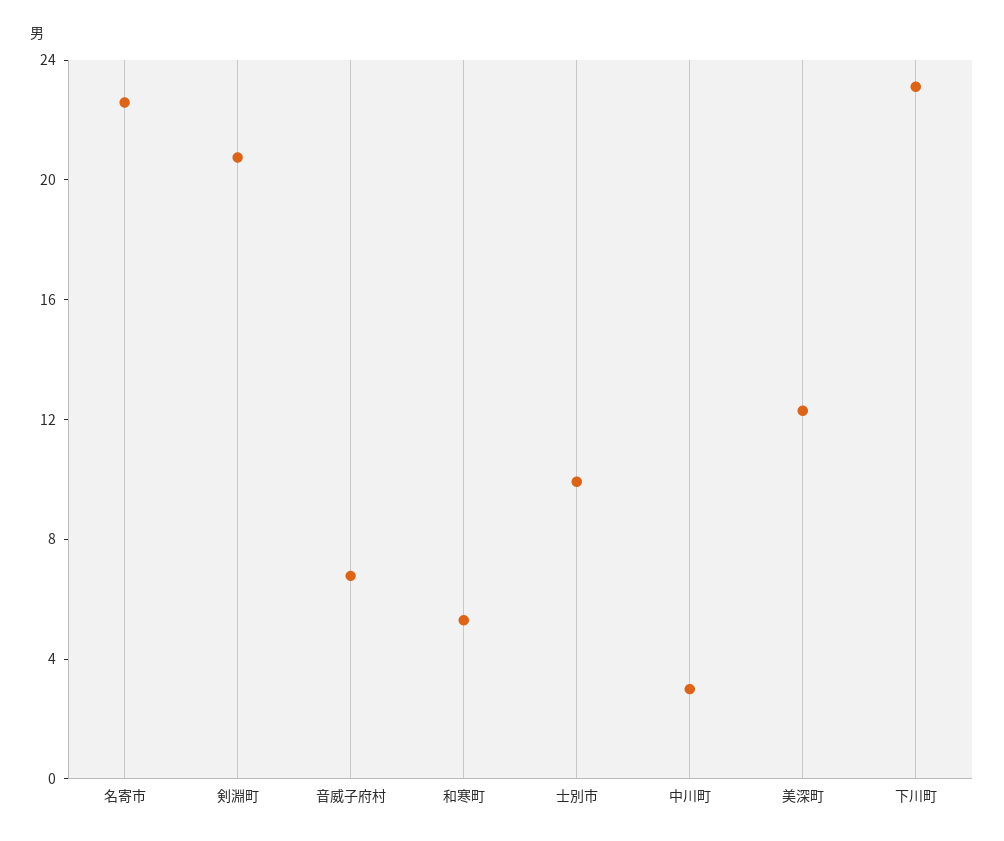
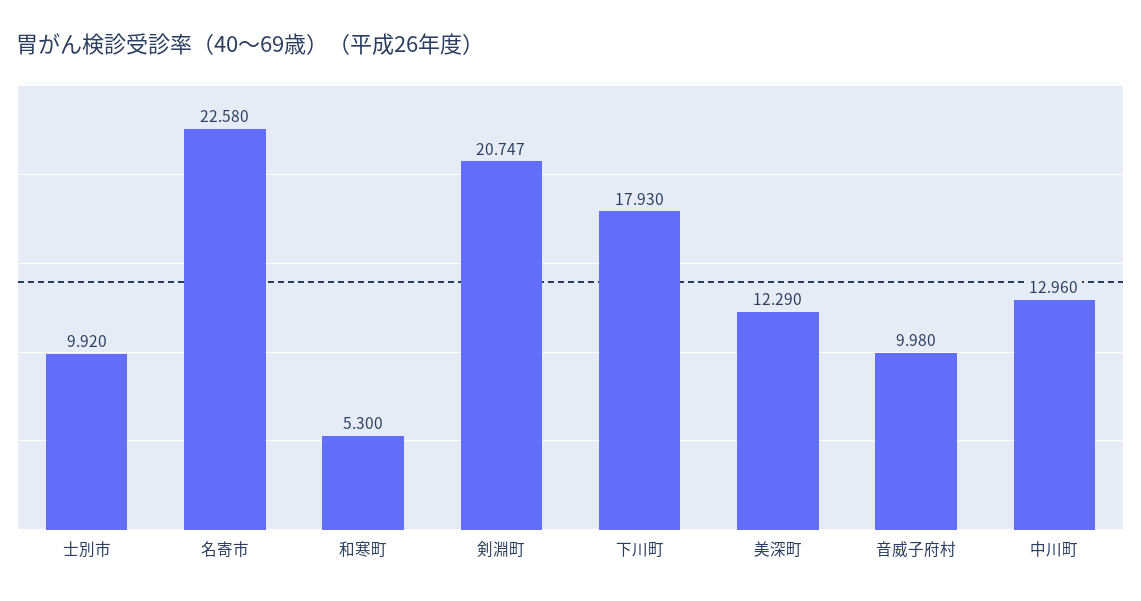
音威子府村: 7 -> 9.98
中川町: 3 -> 12.96
下川町: 23 -> 17.93

